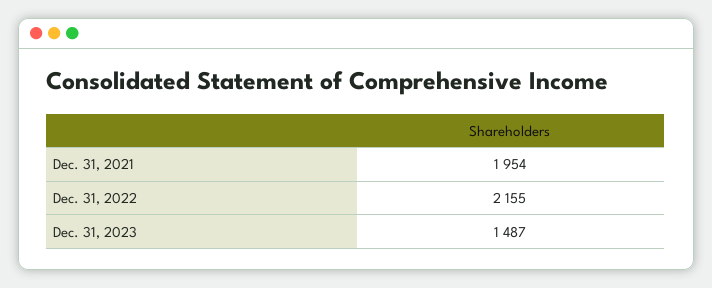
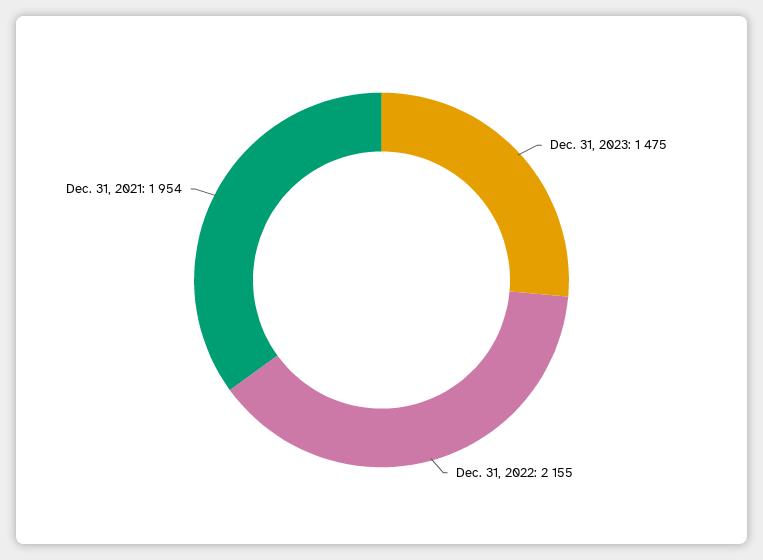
Dec. 31, 2023: 1487 -> 1475

